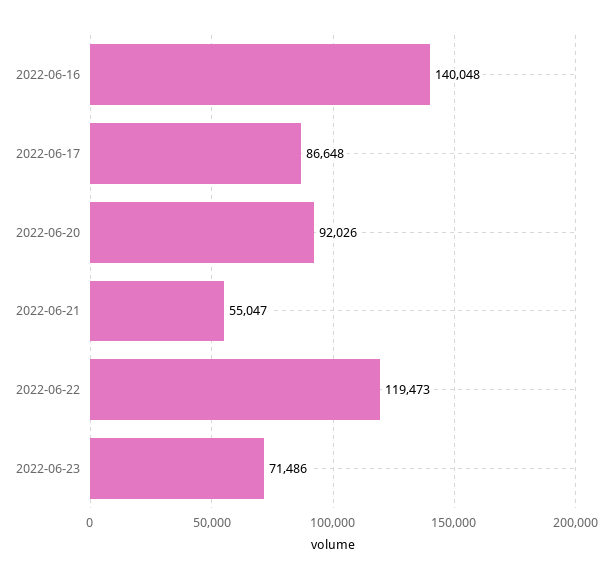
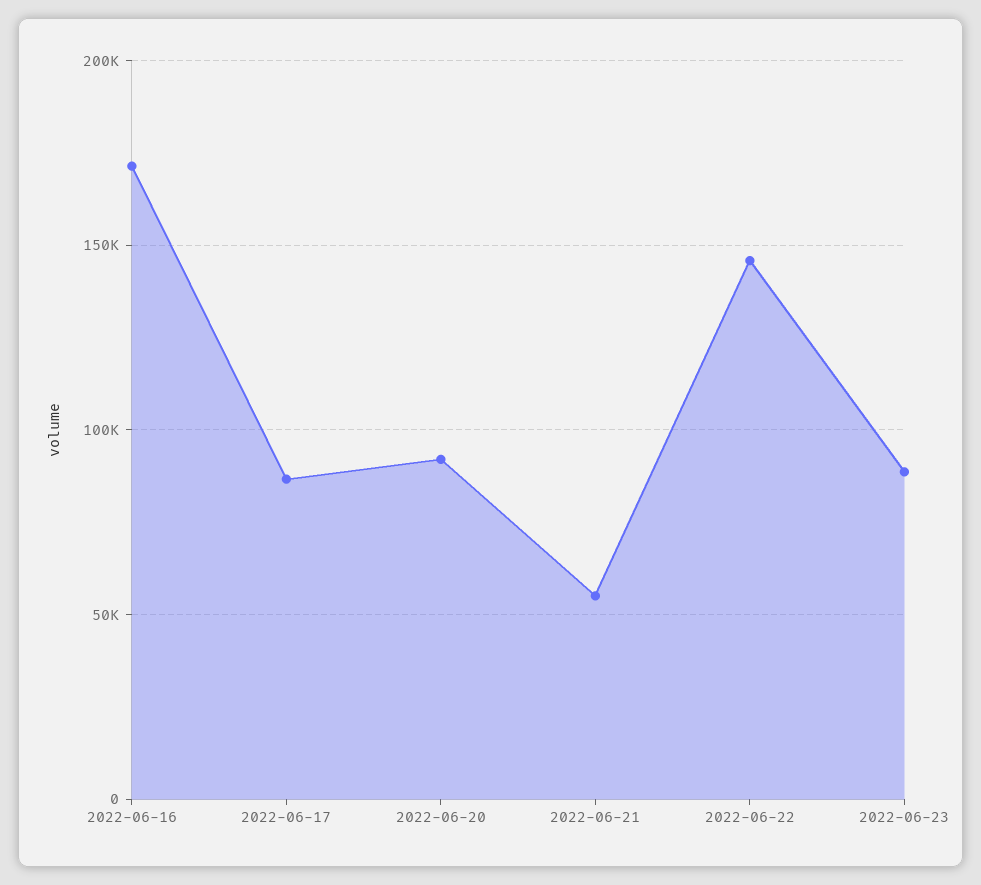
2022-06-16: 140048 -> 170000
2022-06-22: 119473 -> 145000
2022-06-23: 71486 -> 90000

